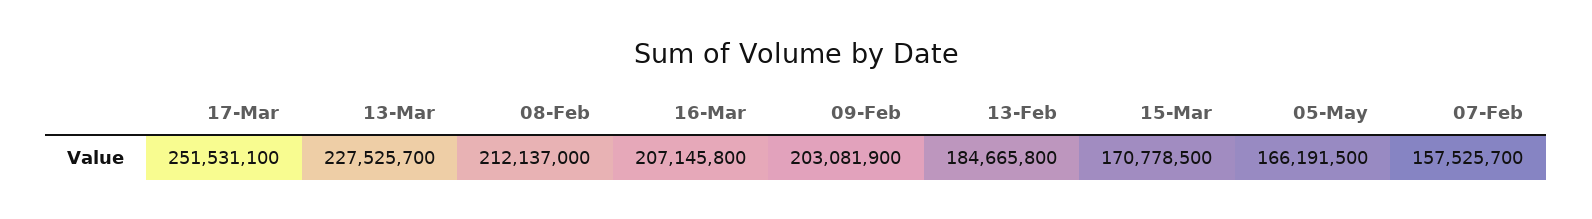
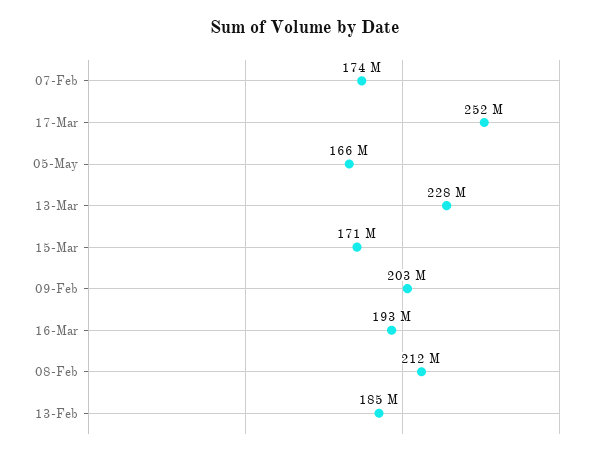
16-Mar: 207145800 -> 193000000
07-Feb: 157525700 -> 174000000

